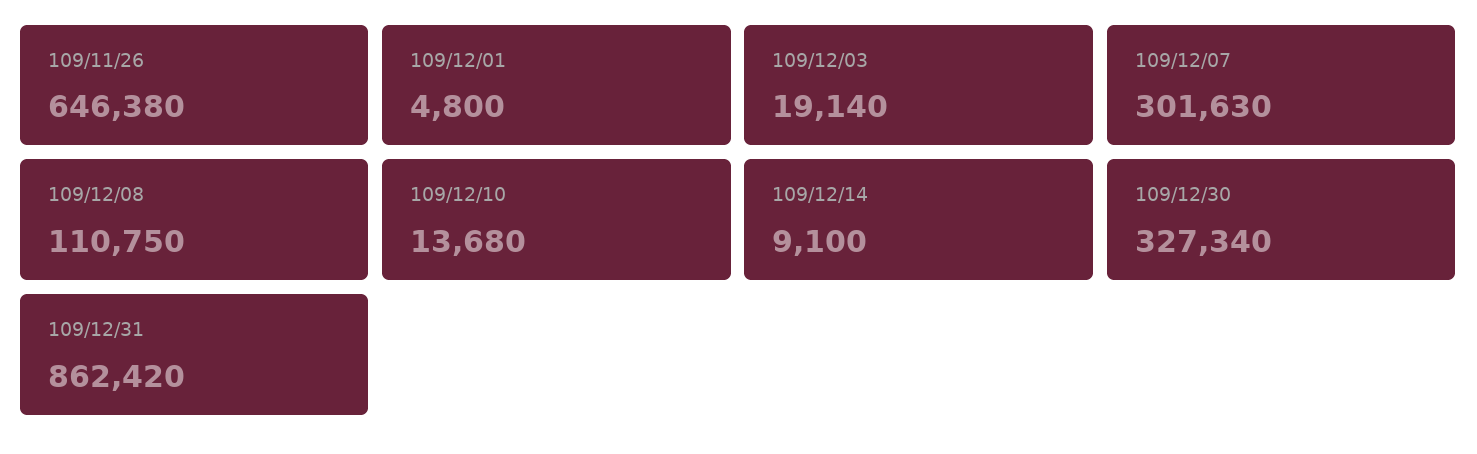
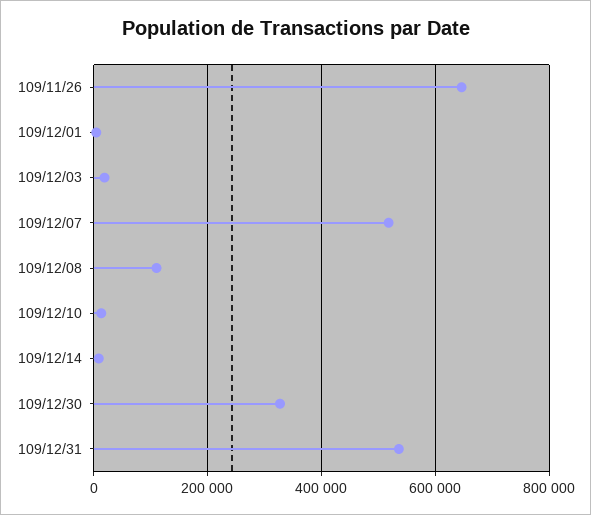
109/12/07: 301630 -> 520000
109/12/31: 862420 -> 540000

